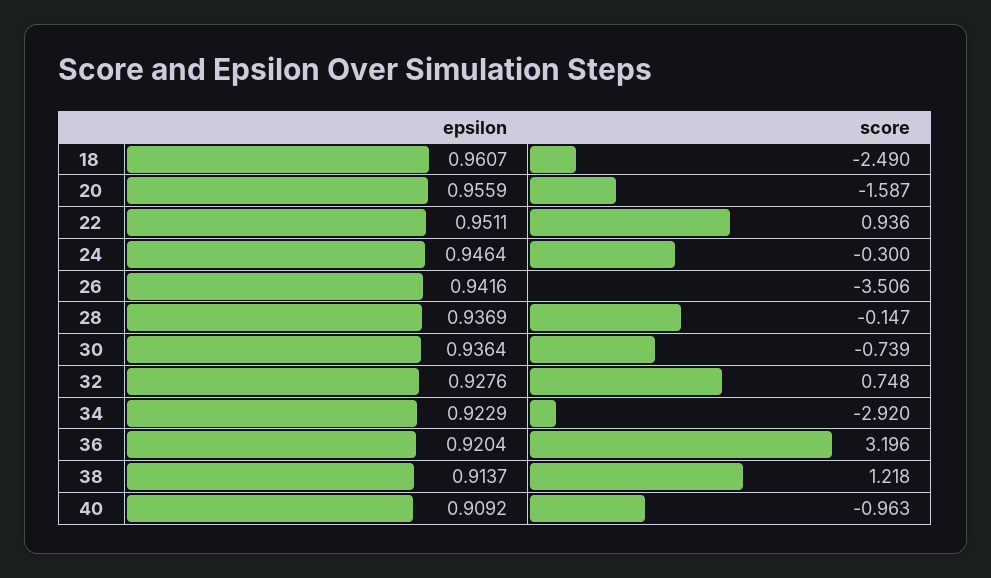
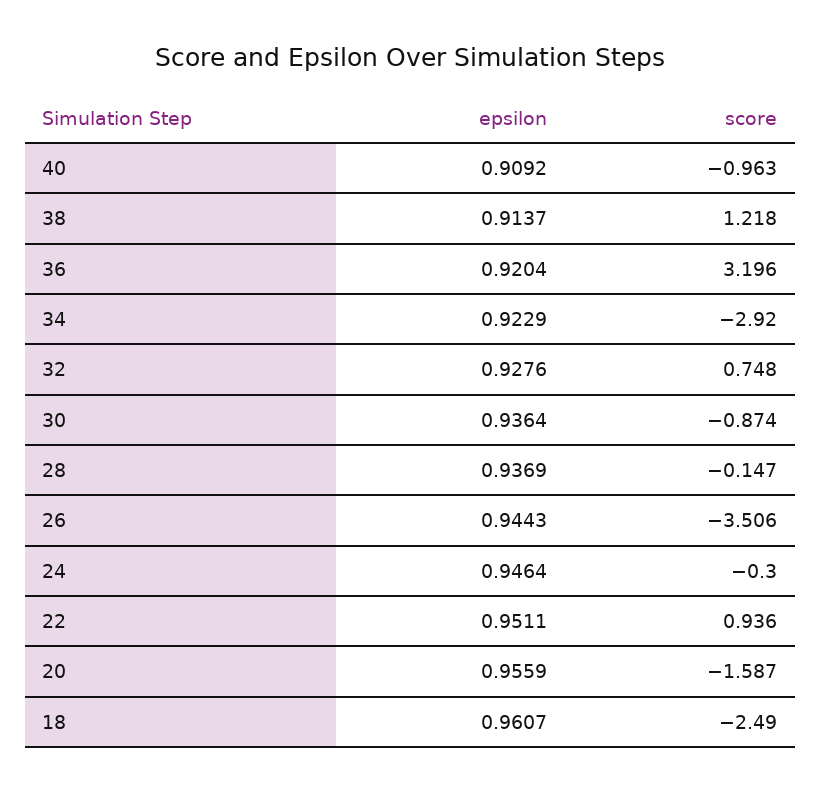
epsilon, 26: 0.9416 -> 0.9443
score, 30: -0.739 -> -0.874

